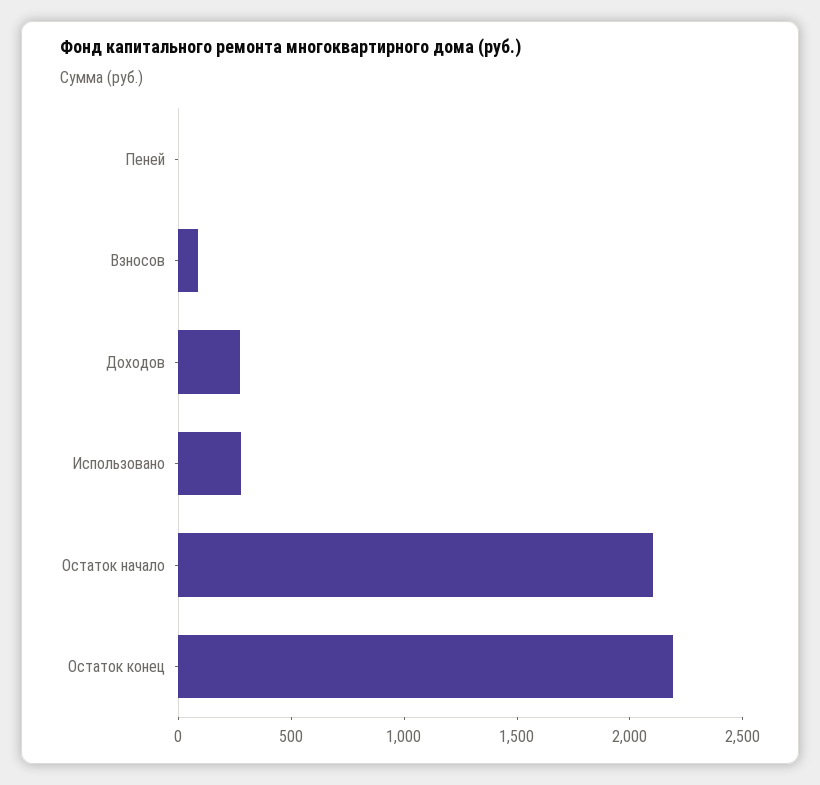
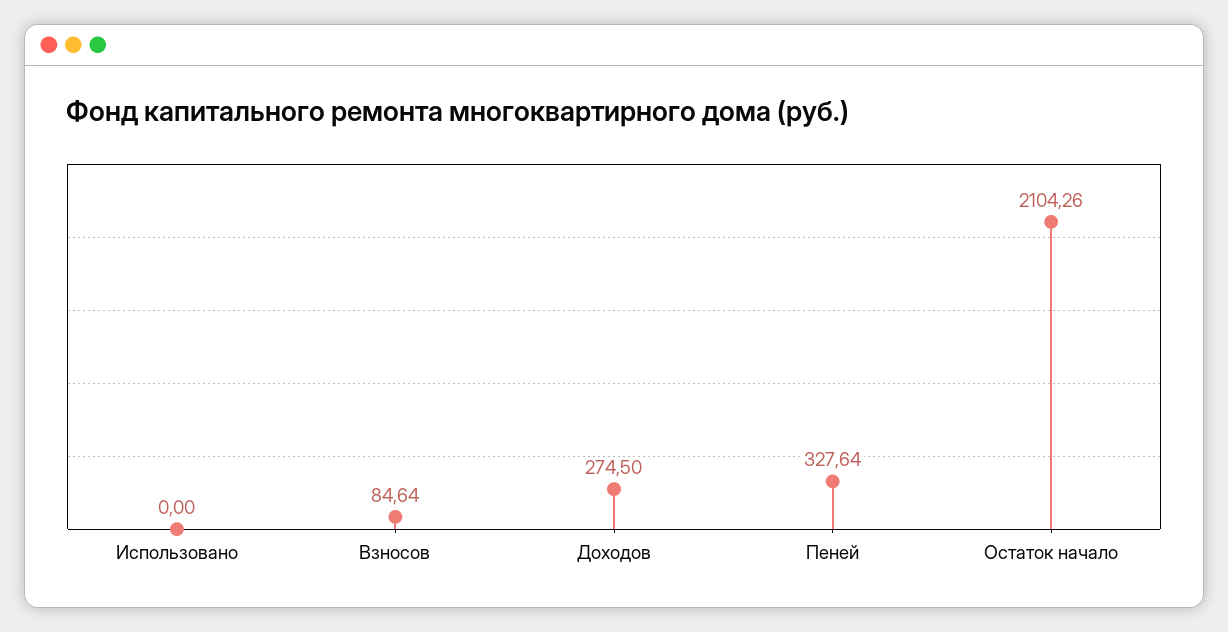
Пеней: 0 -> 327.64
Использовано: 300 -> 0
Остаток конец: 2200 -> none

